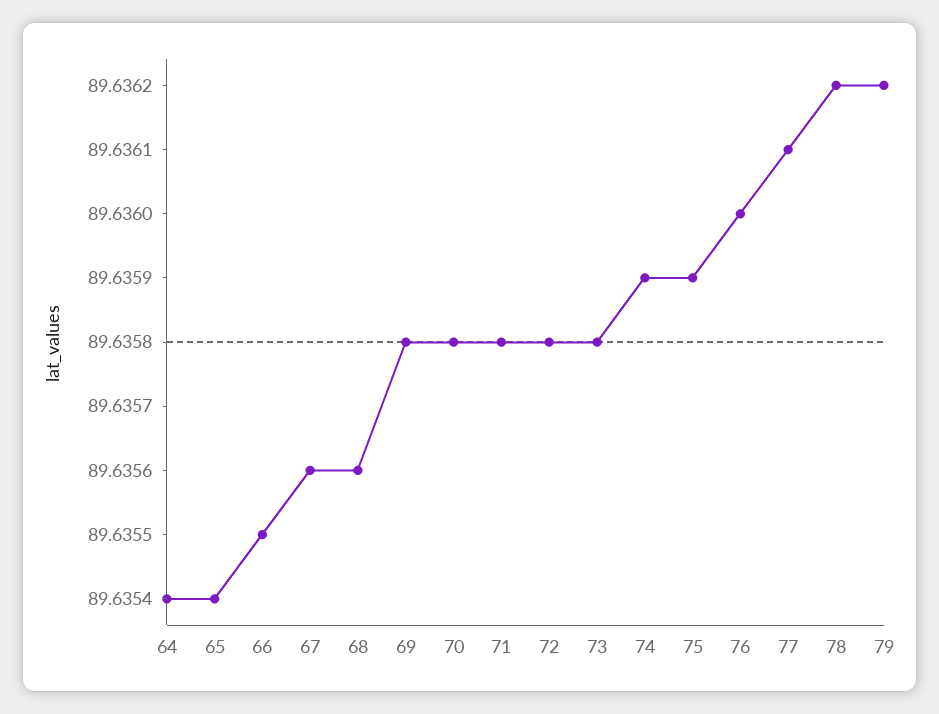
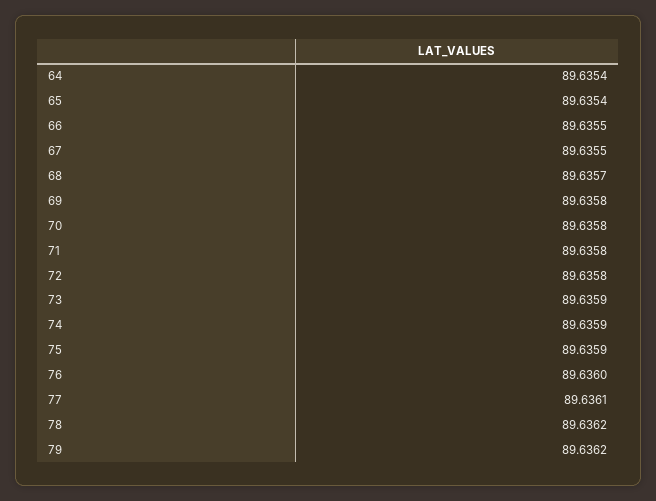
67: 89.6356 -> 89.6355
68: 89.6356 -> 89.6357
73: 89.6358 -> 89.6359

